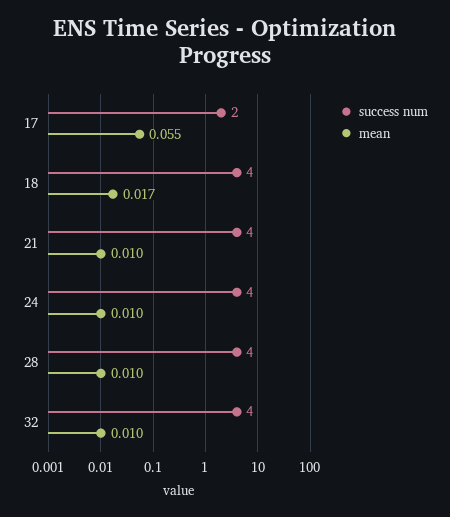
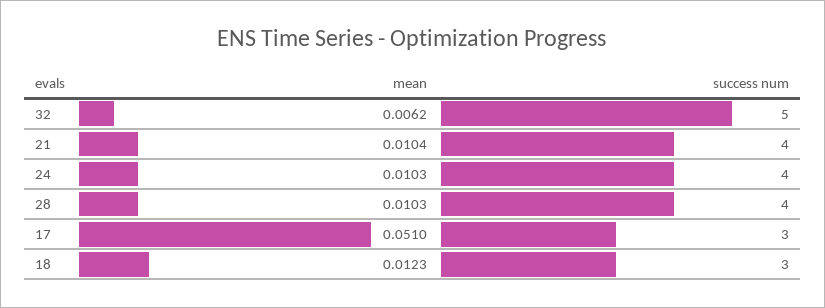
success num, 17: 2 -> 3
mean, 17: 0.055 -> 0.051
success num, 18: 4 -> 3
mean, 18: 0.017 -> 0.0123
success num, 32: 4 -> 5
mean, 32: 0.01 -> 0.0062

